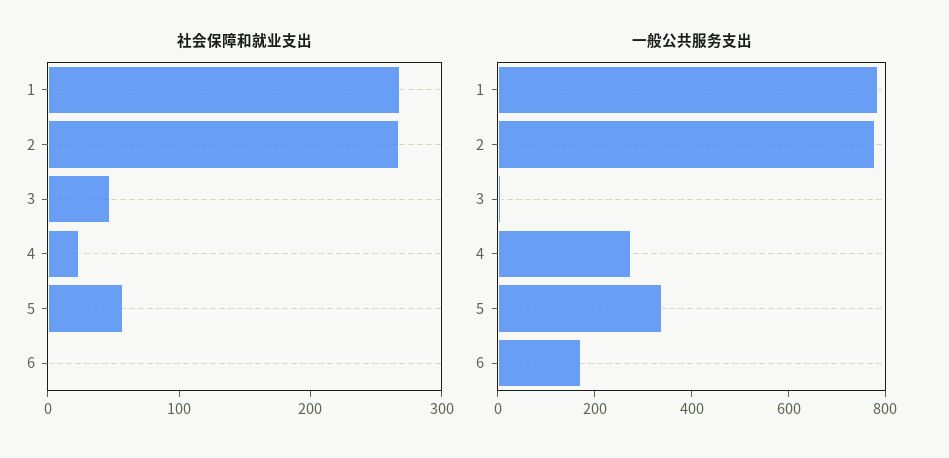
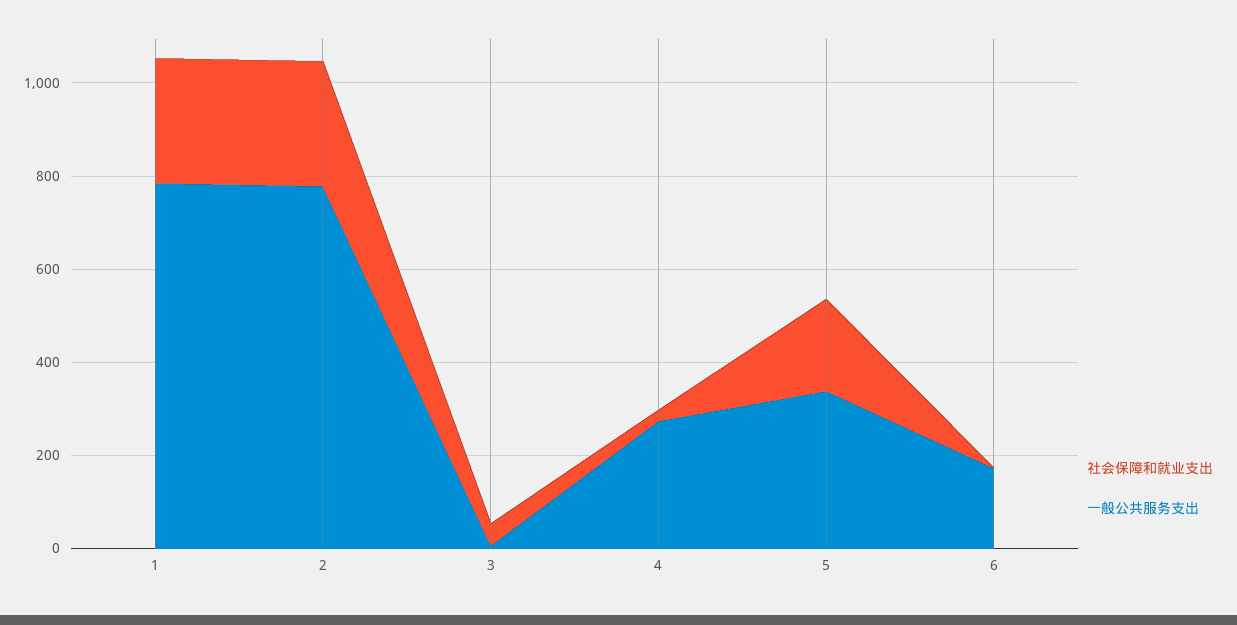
社会保障和就业支出, 5: 60 -> 200

